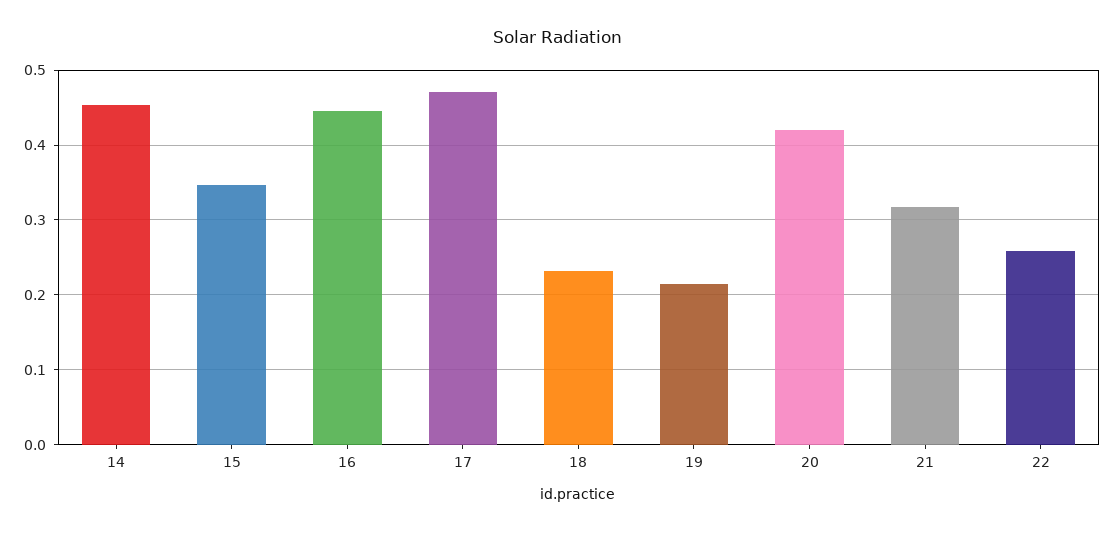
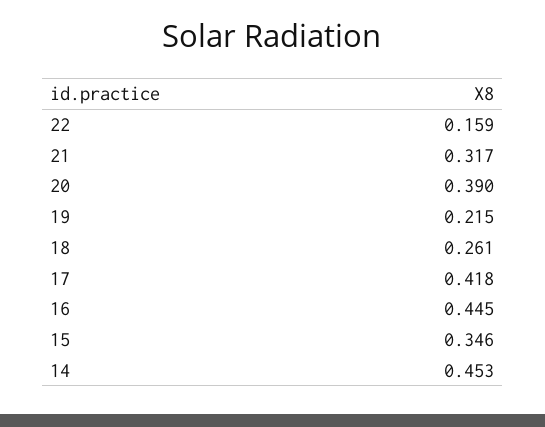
17: 0.47 -> 0.418
18: 0.23 -> 0.261
20: 0.42 -> 0.39
22: 0.26 -> 0.159

